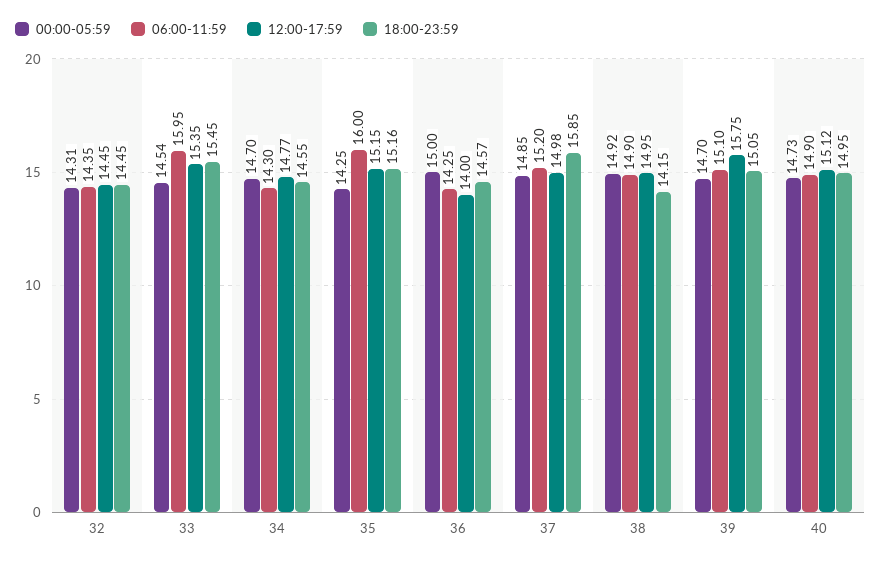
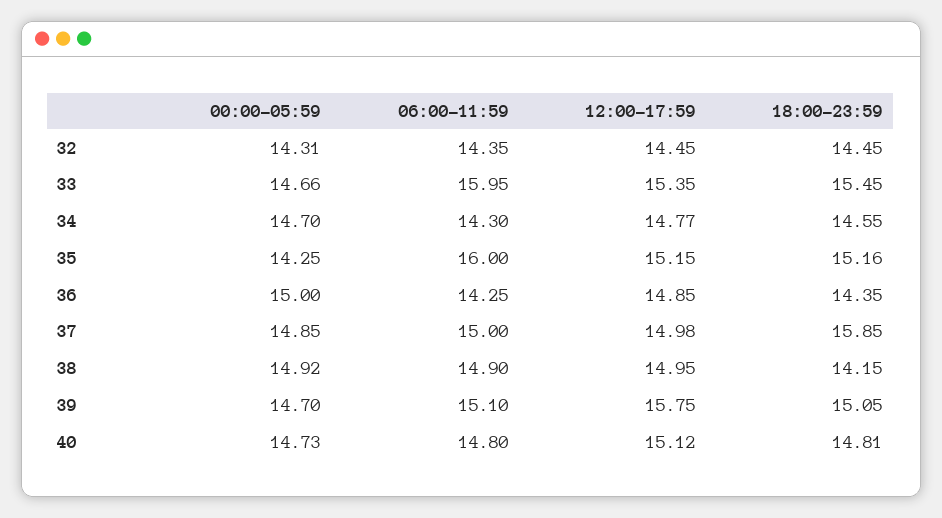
00:00-05:59, 33: 14.54 -> 14.66
12:00-17:59, 36: 14 -> 14.85
18:00-23:59, 36: 14.57 -> 14.35
06:00-11:59, 37: 15.2 -> 15
06:00-11:59, 40: 14.9 -> 14.8
18:00-23:59, 40: 14.95 -> 14.81

